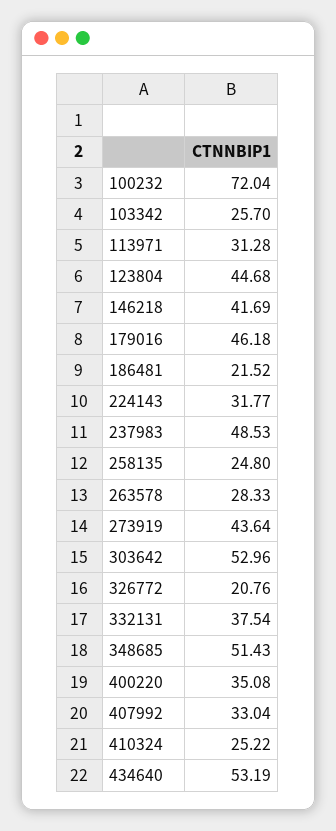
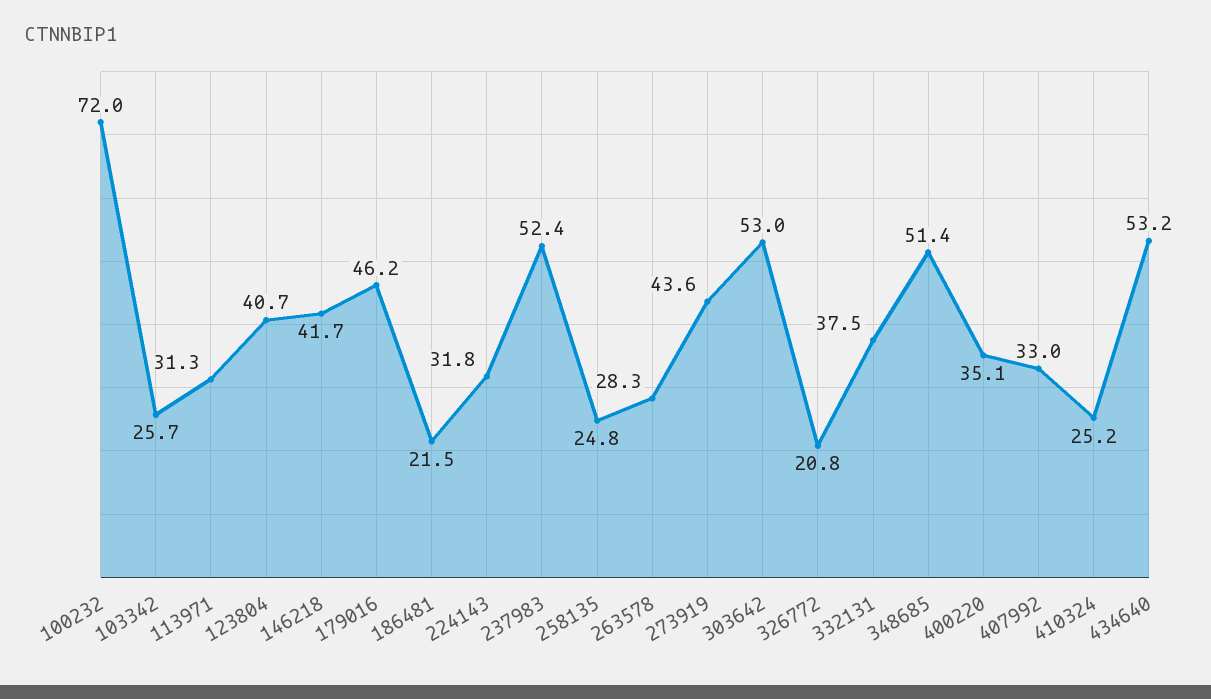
123804: 44.68 -> 40.7
237983: 48.53 -> 52.4

